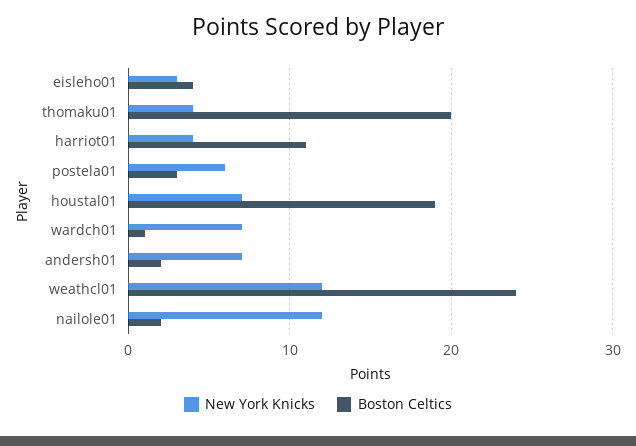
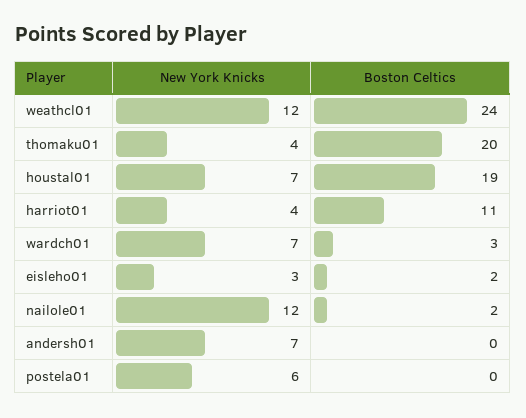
Boston Celtics, eisleho01: 4 -> 2
Boston Celtics, postela01: 3 -> 0
Boston Celtics, wardch01: 1 -> 3
Boston Celtics, andersh01: 2 -> 0

